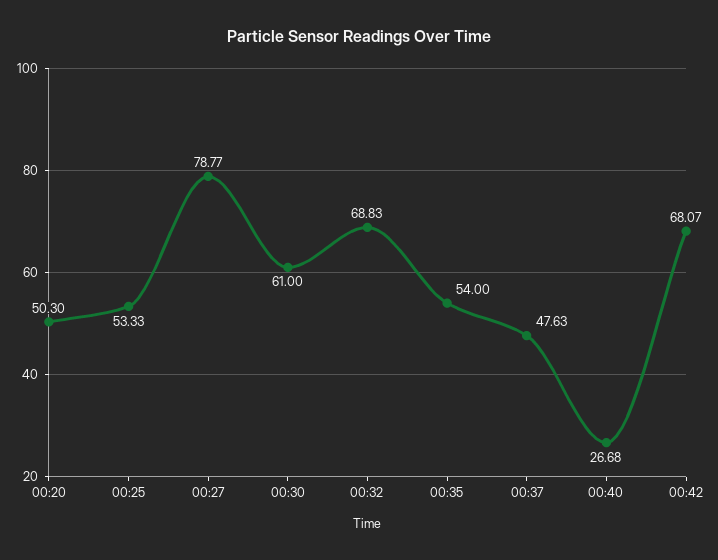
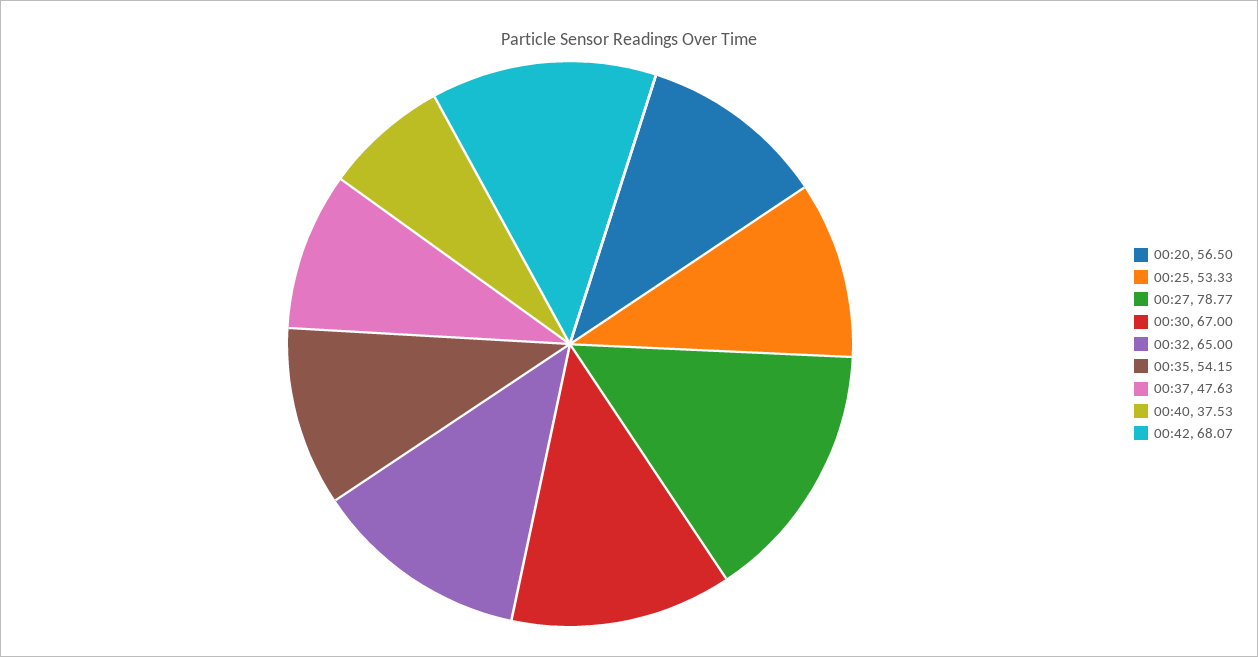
00:20: 50.3 -> 56.5
00:30: 61 -> 67
00:32: 68.83 -> 65
00:35: 54 -> 54.15
00:40: 26.68 -> 37.53

